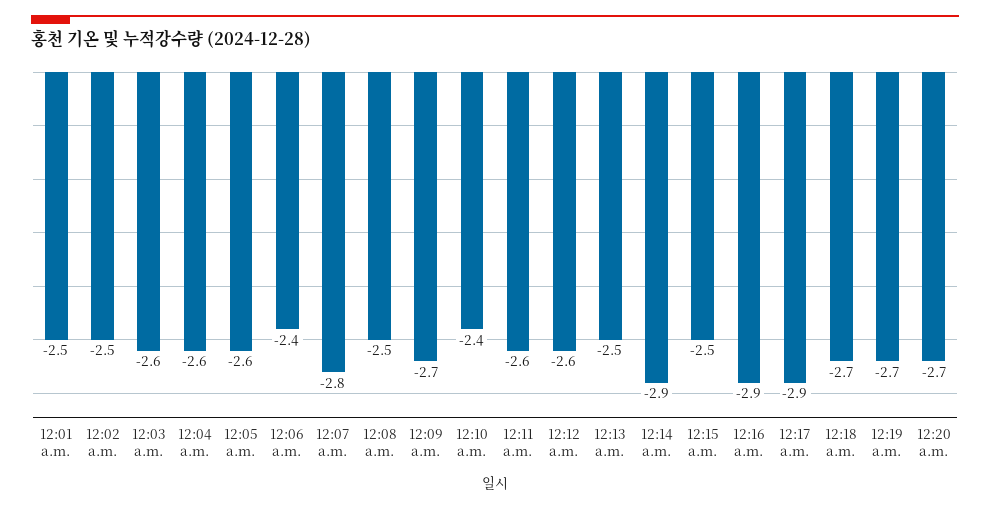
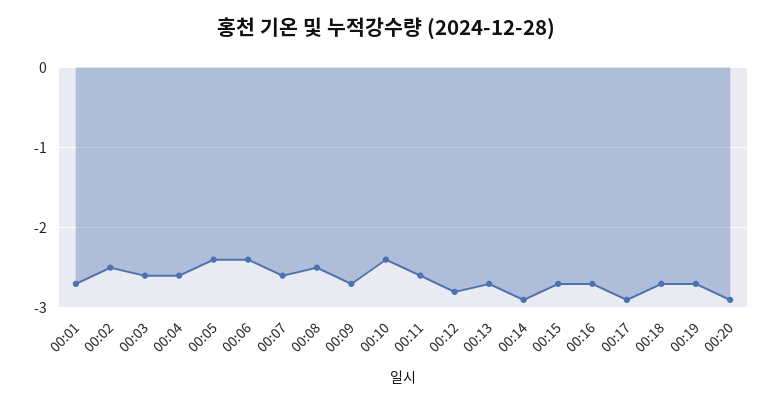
12:01 a.m.: -2.5 -> -2.7
12:05 a.m.: -2.6 -> -2.4
12:07 a.m.: -2.8 -> -2.6
12:12 a.m.: -2.6 -> -2.8
12:13 a.m.: -2.5 -> -2.7
12:15 a.m.: -2.5 -> -2.7
12:16 a.m.: -2.9 -> -2.7
12:20 a.m.: -2.7 -> -2.9

